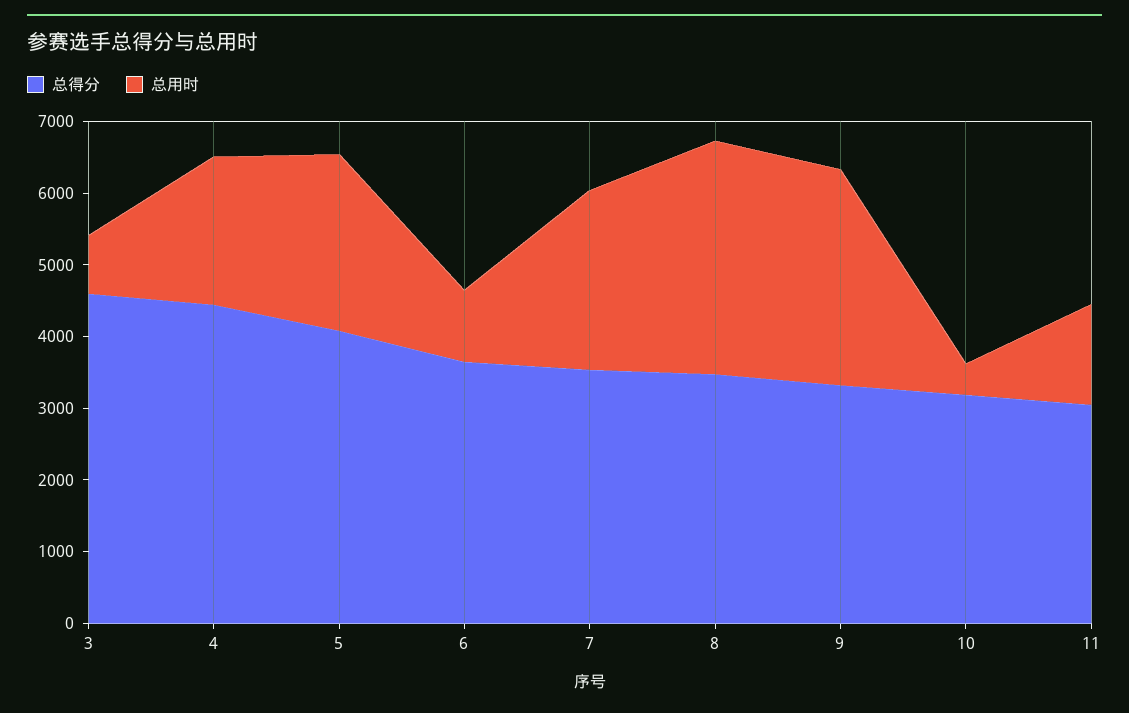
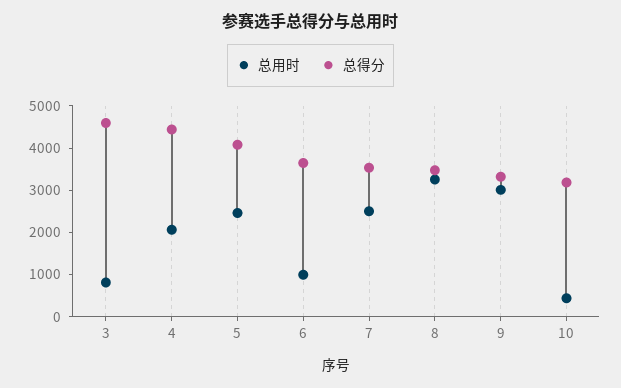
总得分, 11: 3000 -> none
总用时, 11: 1400 -> none

